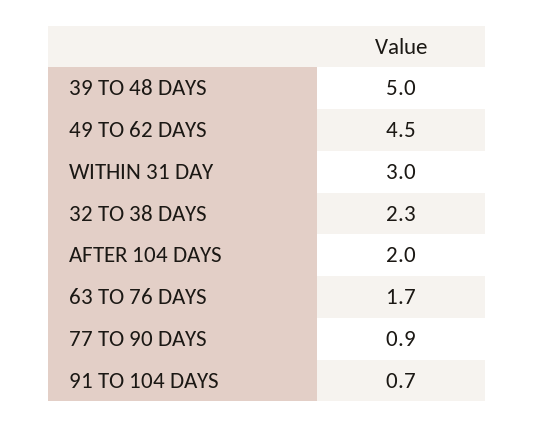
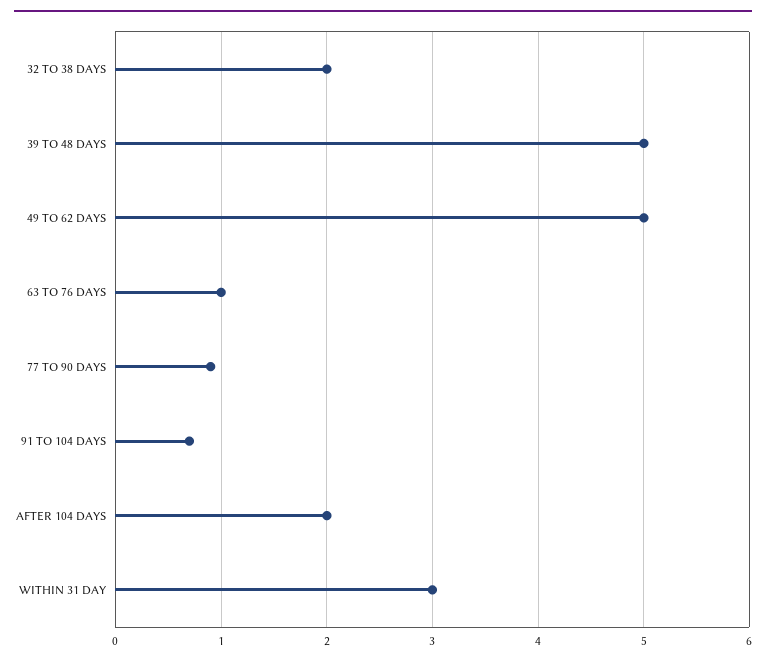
49 TO 62 DAYS: 4.5 -> 5
32 TO 38 DAYS: 2.3 -> 2
63 TO 76 DAYS: 1.7 -> 1

